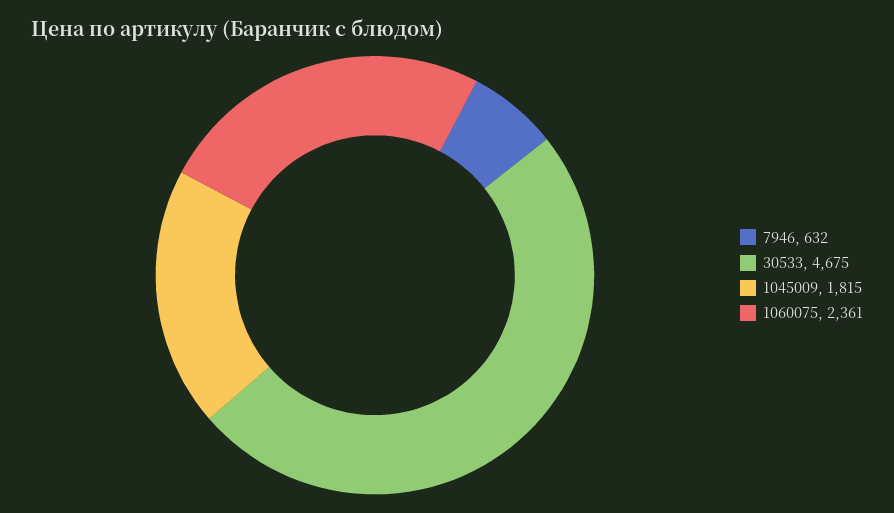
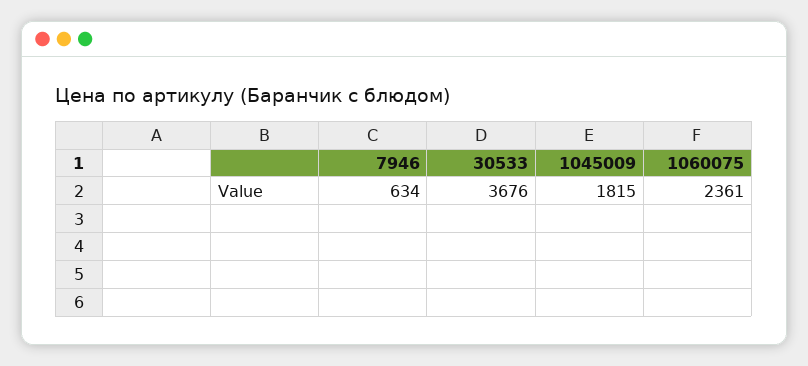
7946: 632 -> 634
30533: 4675 -> 3676

